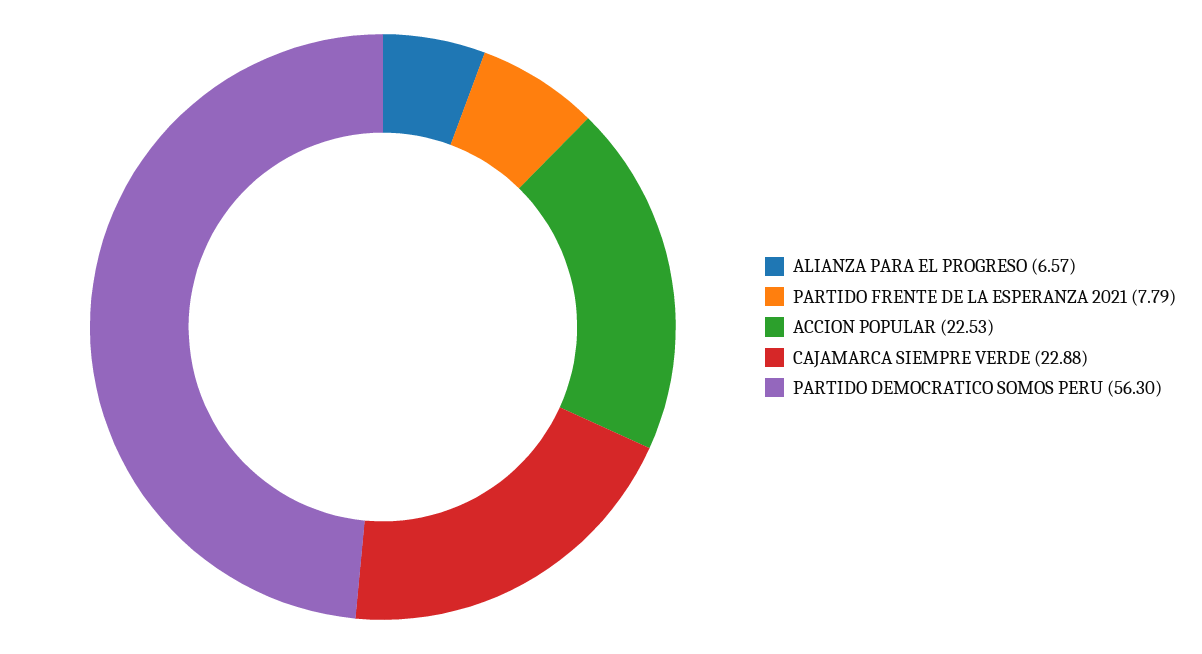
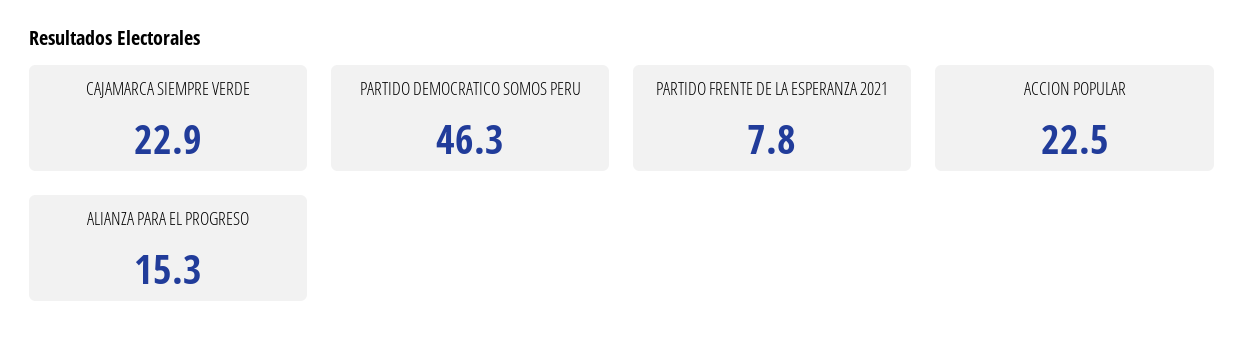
ALIANZA PARA EL PROGRESO: 6.57 -> 15.3
PARTIDO DEMOCRATICO SOMOS PERU: 56.3 -> 46.3

